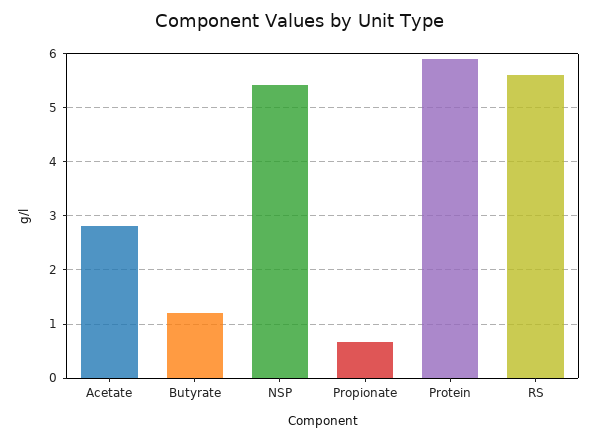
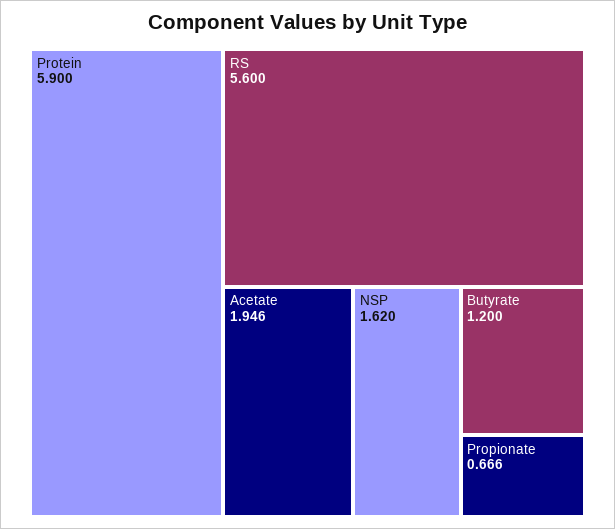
Acetate: 2.8 -> 1.946
NSP: 5.4 -> 1.62

